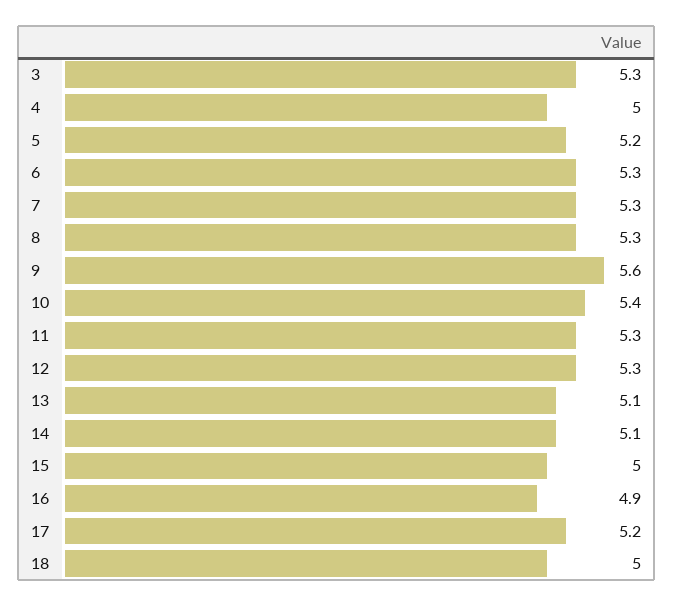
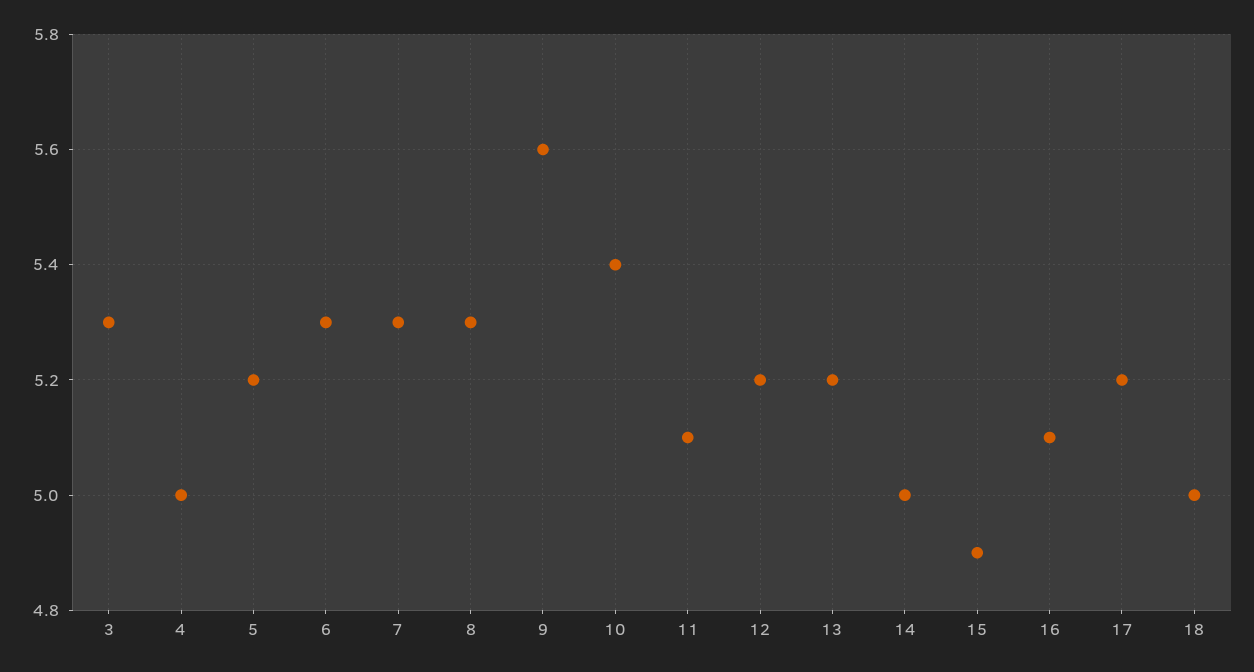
11: 5.3 -> 5.1
12: 5.3 -> 5.2
13: 5.1 -> 5.2
14: 5.1 -> 5
15: 5 -> 4.9
16: 4.9 -> 5.1

